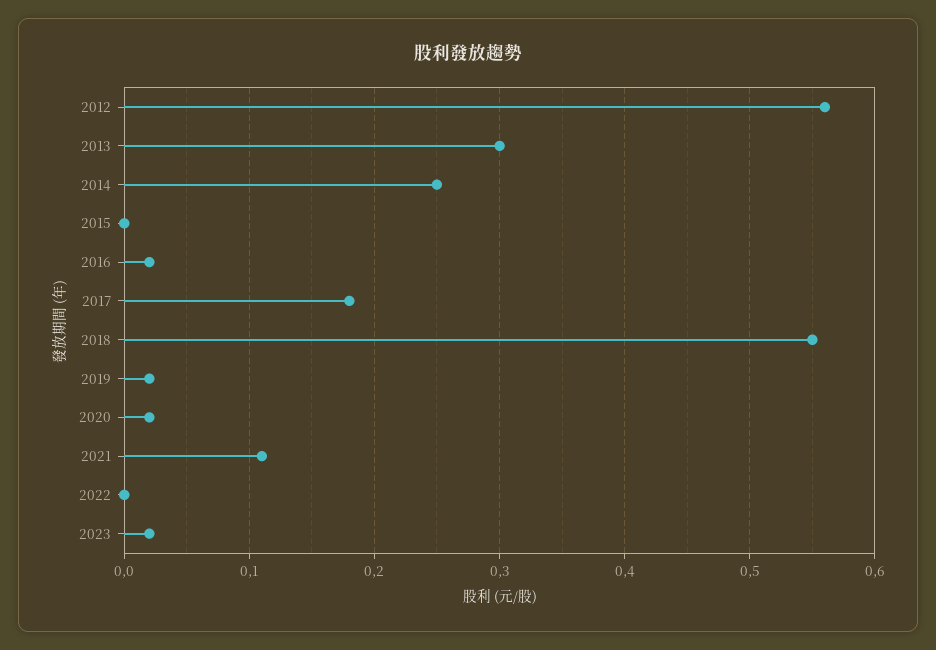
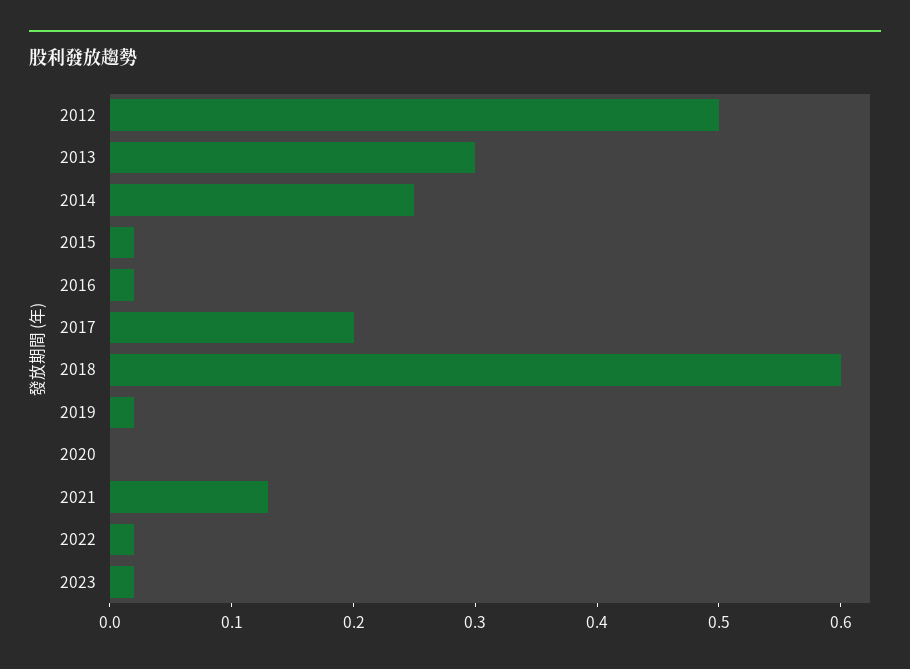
2012: 0.56 -> 0.5
2015: 0 -> 0.02
2017: 0.18 -> 0.2
2018: 0.55 -> 0.6
2020: 0.02 -> 0
2021: 0.11 -> 0.13
2022: 0 -> 0.02

